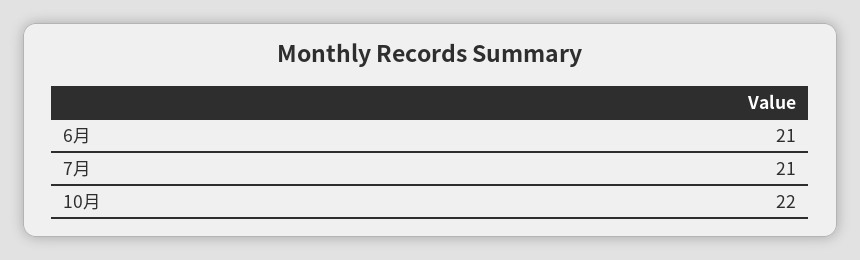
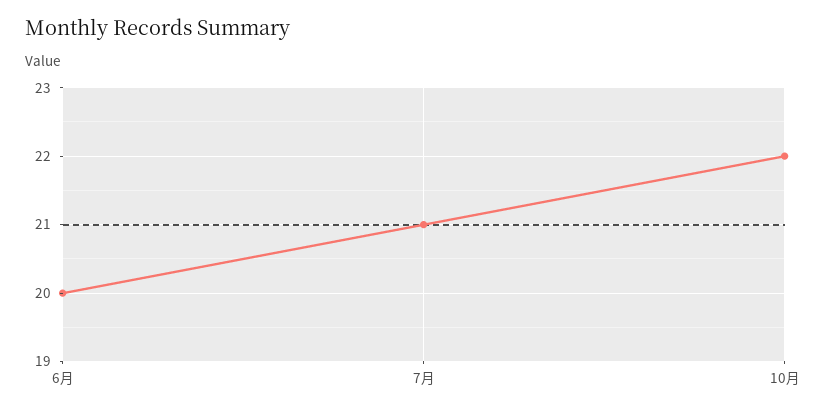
6月: 21 -> 20

